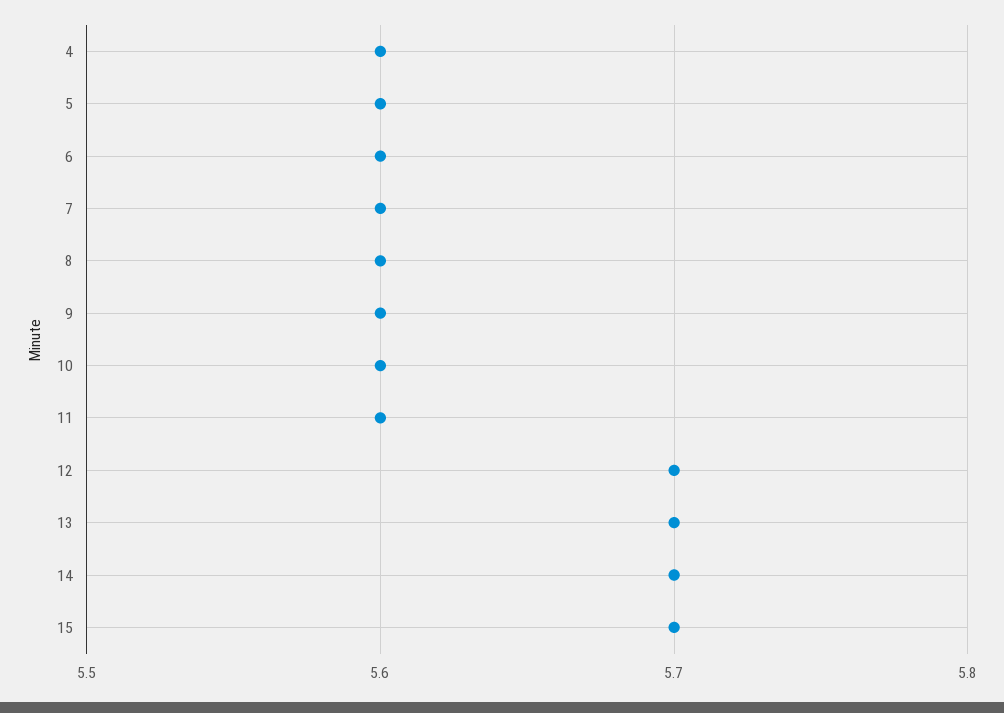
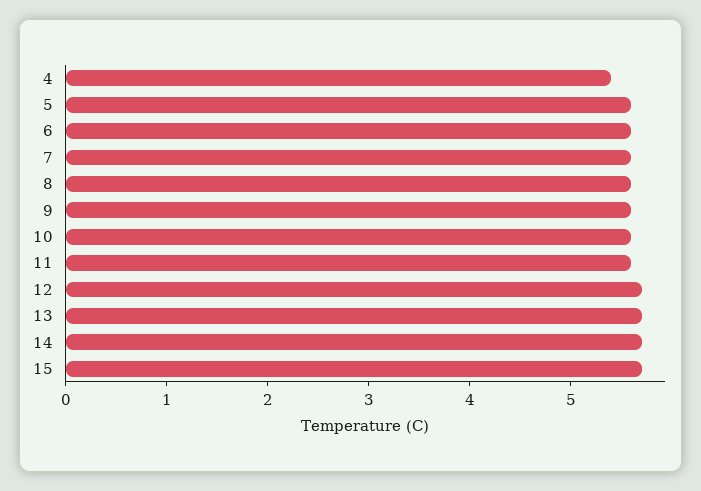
4: 5.6 -> 5.4

